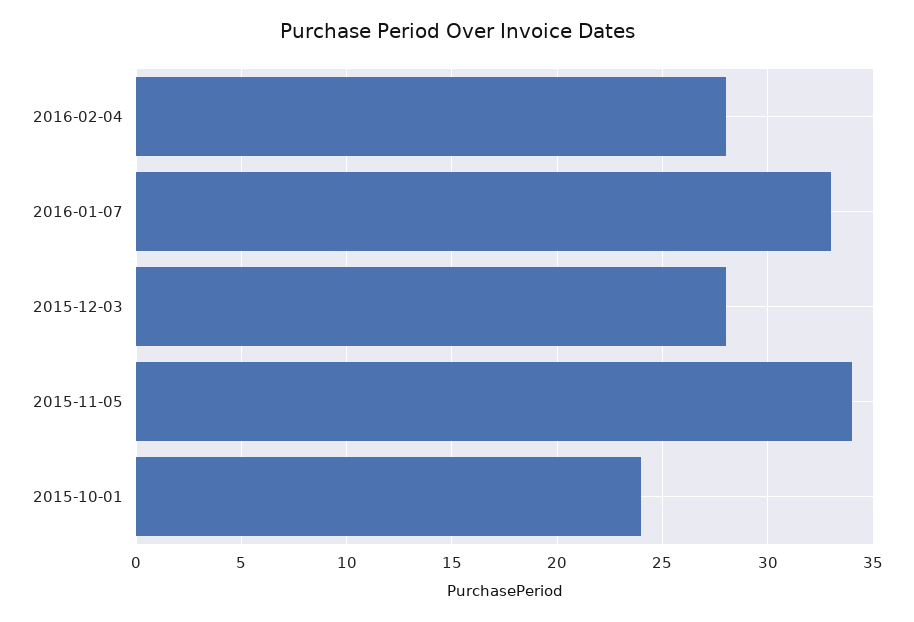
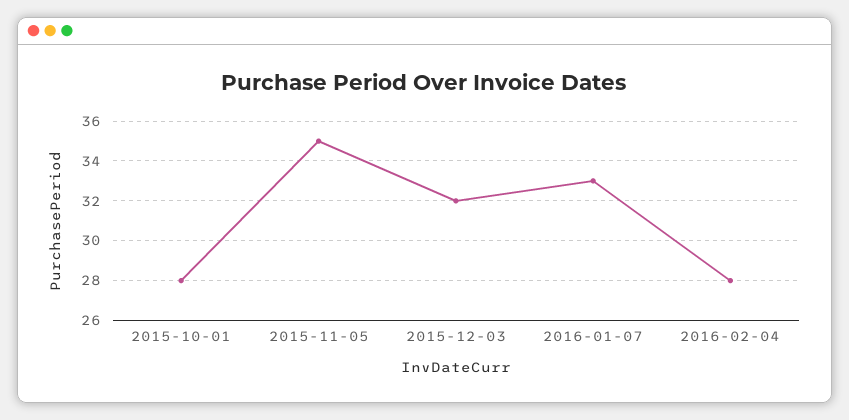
2015-12-03: 28 -> 32
2015-11-05: 34 -> 35
2015-10-01: 24 -> 28

